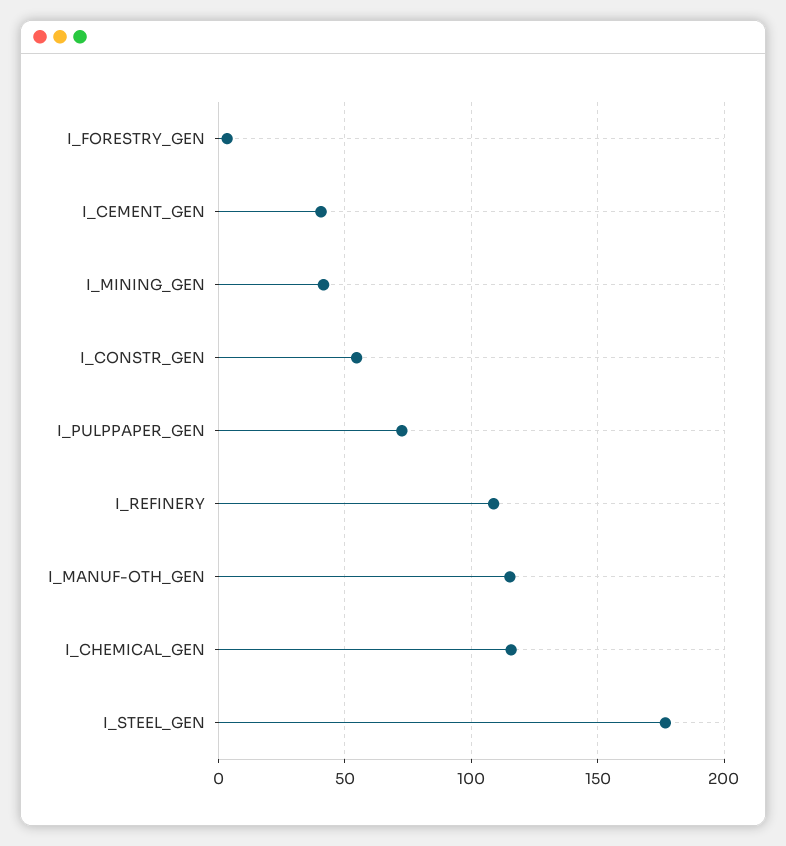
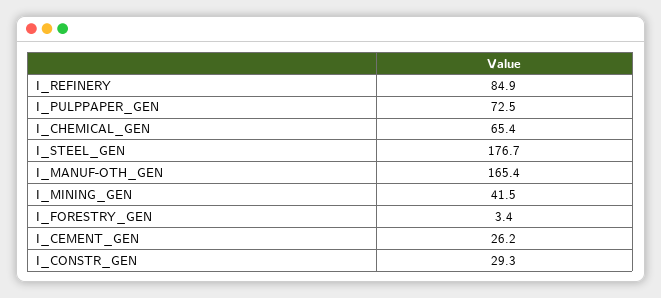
I_CEMENT_GEN: 40 -> 26.2
I_CONSTR_GEN: 55 -> 29.3
I_REFINERY: 110 -> 84.9
I_MANUF-OTH_GEN: 115 -> 165.4
I_CHEMICAL_GEN: 115 -> 65.4

